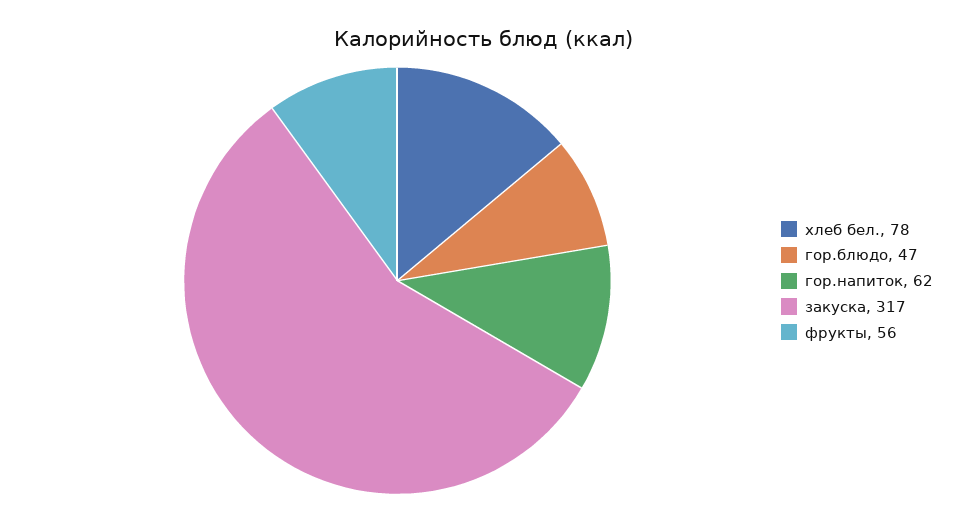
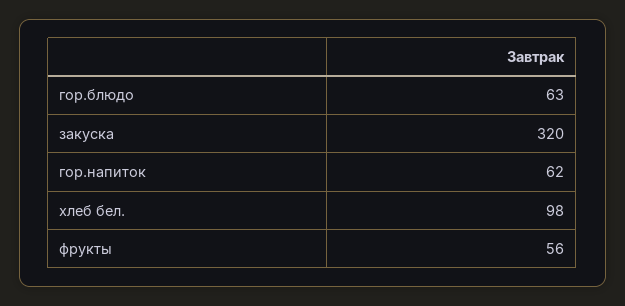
хлеб бел.: 78 -> 98
гор.блюдо: 47 -> 63
закуска: 317 -> 320

